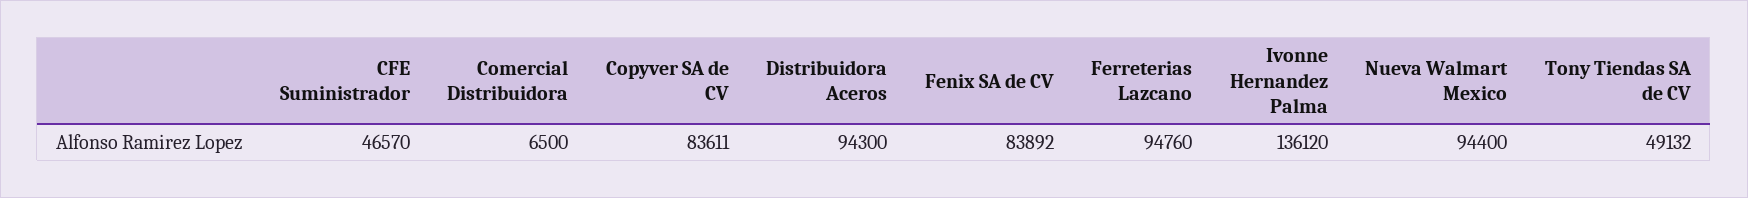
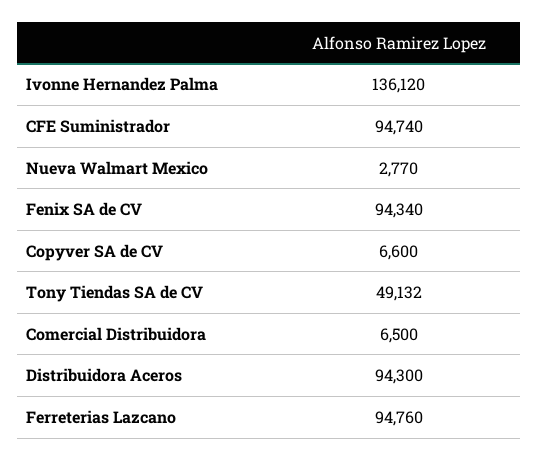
CFE Suministrador: 46570 -> 94740
Copyver SA de CV: 83611 -> 6600
Fenix SA de CV: 83892 -> 94340
Nueva Walmart Mexico: 94400 -> 2770

